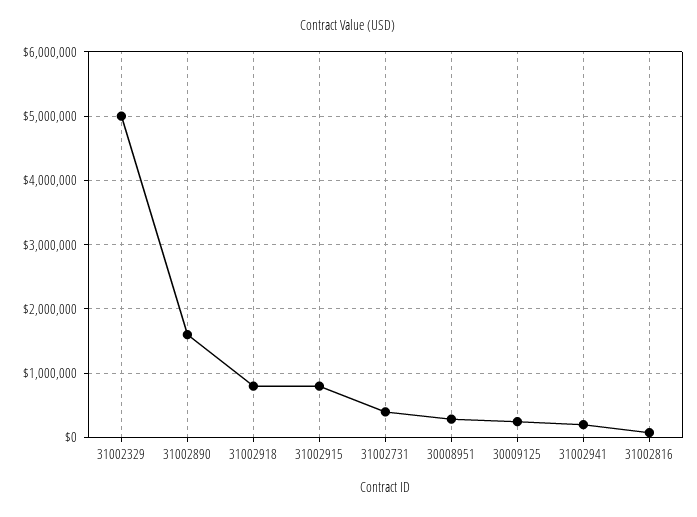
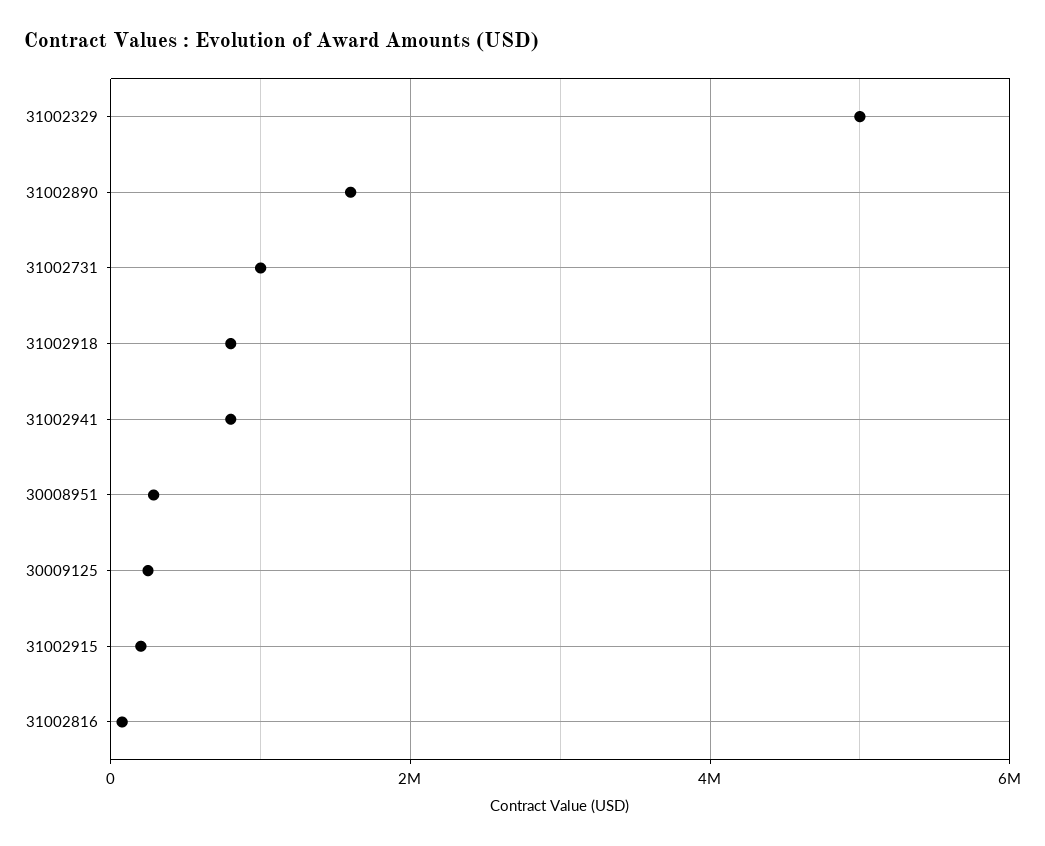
31002915: 800000 -> 200000
31002731: 400000 -> 1000000
31002941: 200000 -> 800000

